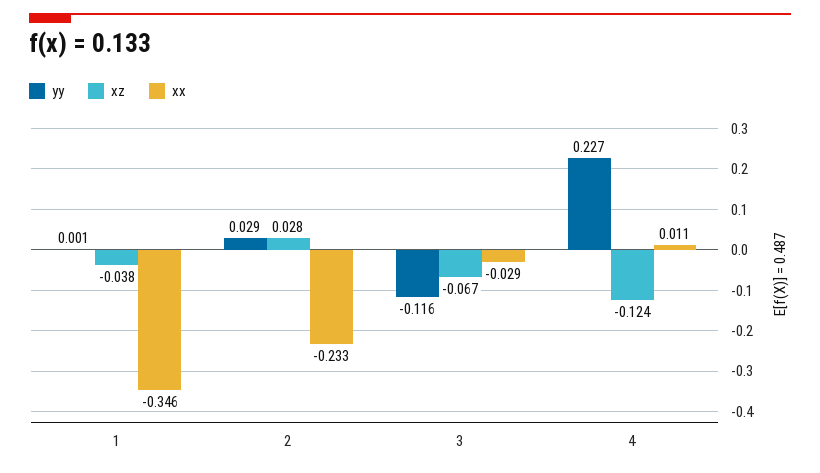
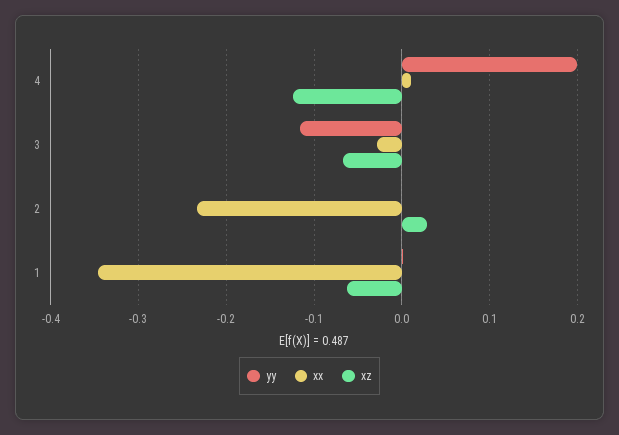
xz, 1: -0.038 -> -0.06
yy, 2: 0.029 -> 0
yy, 4: 0.227 -> 0.2

